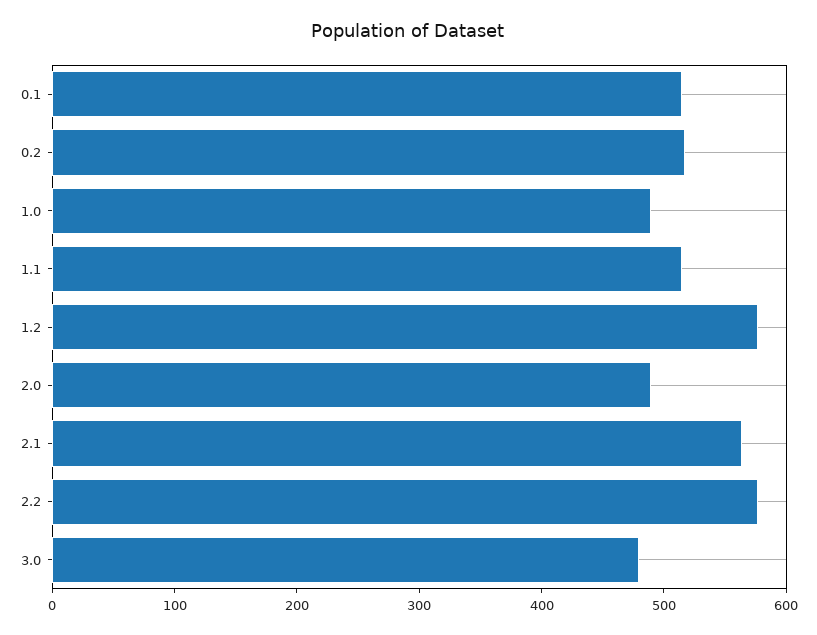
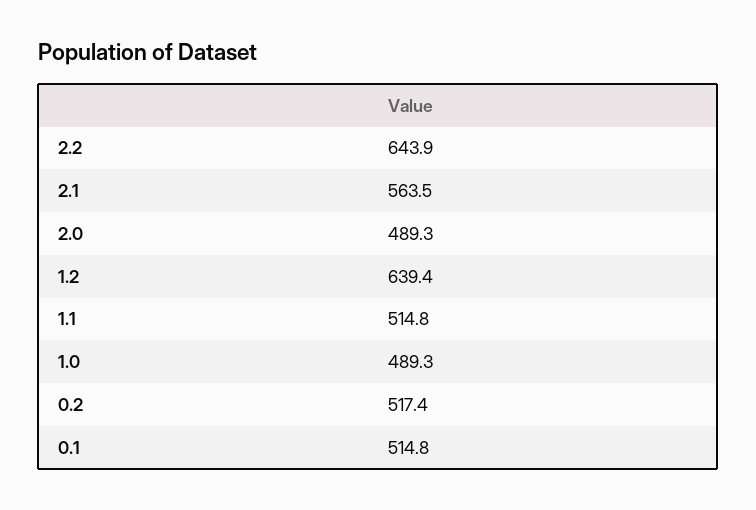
1.2: 580 -> 639.4
2.2: 580 -> 643.9
3.0: 480 -> none

